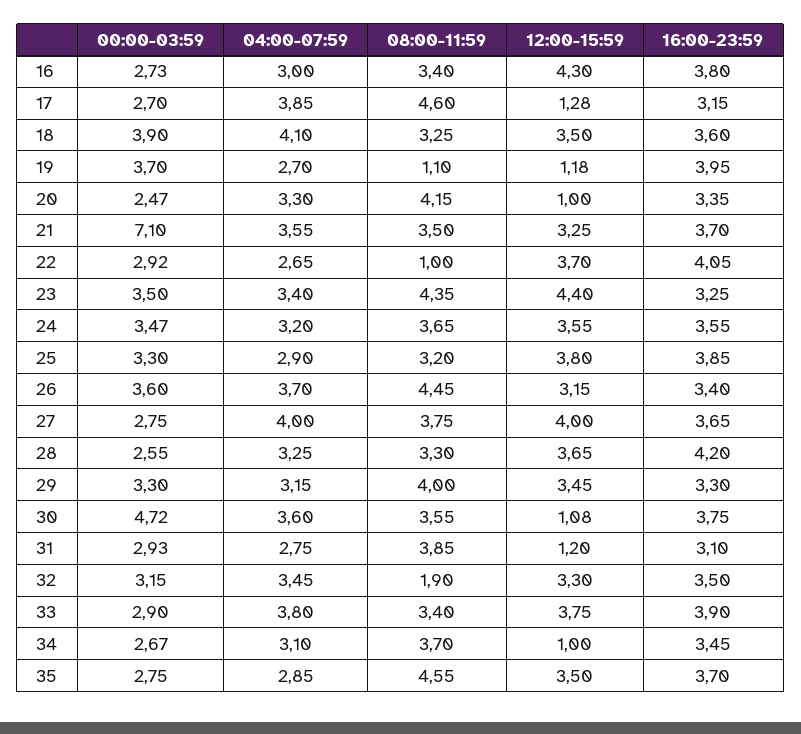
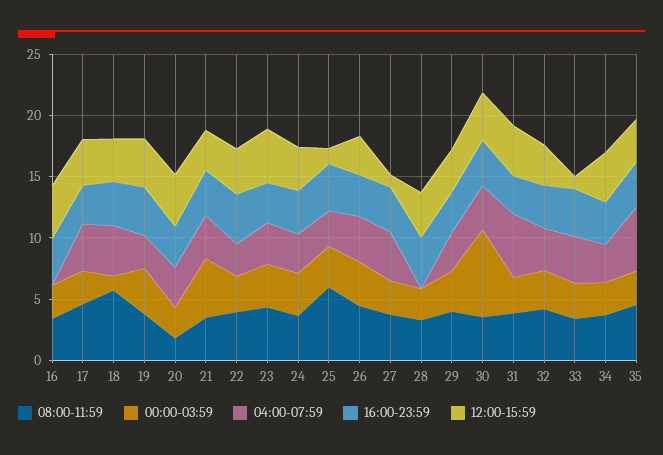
04:00-07:59, 16: 3 -> 0
12:00-15:59, 17: 1.28 -> 4
00:00-03:59, 18: 3.9 -> 1
08:00-11:59, 18: 3.25 -> 6
08:00-11:59, 19: 1.1 -> 4
12:00-15:59, 19: 1.18 -> 4
08:00-11:59, 20: 4.15 -> 2
12:00-15:59, 20: 1 -> 4
00:00-03:59, 21: 7.1 -> 5
08:00-11:59, 22: 1 -> 4
08:00-11:59, 25: 3.2 -> 6
12:00-15:59, 25: 3.8 -> 1
12:00-15:59, 27: 4 -> 1
04:00-07:59, 28: 3.25 -> 0
00:00-03:59, 30: 4.72 -> 7
12:00-15:59, 30: 1.08 -> 4
04:00-07:59, 31: 2.75 -> 5
12:00-15:59, 31: 1.2 -> 4
08:00-11:59, 32: 1.9 -> 4
12:00-15:59, 33: 3.75 -> 1
12:00-15:59, 34: 1 -> 4
04:00-07:59, 35: 2.85 -> 5

